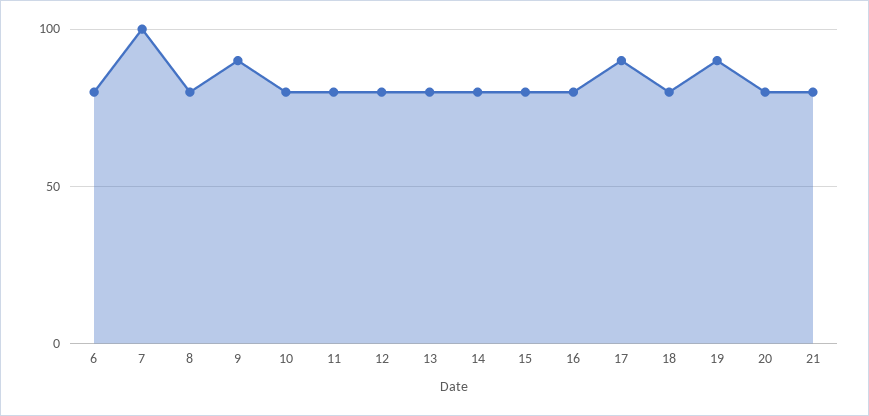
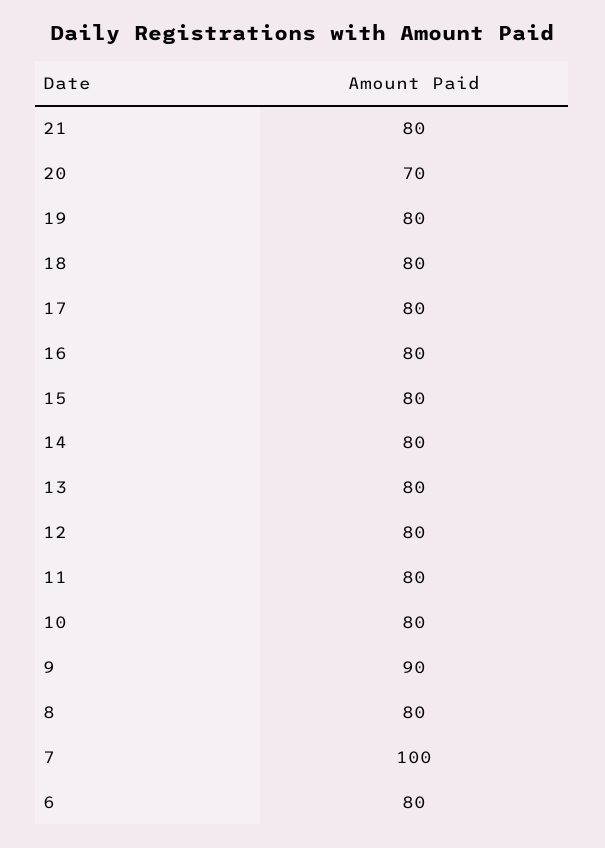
17: 90 -> 80
19: 90 -> 80
20: 80 -> 70

